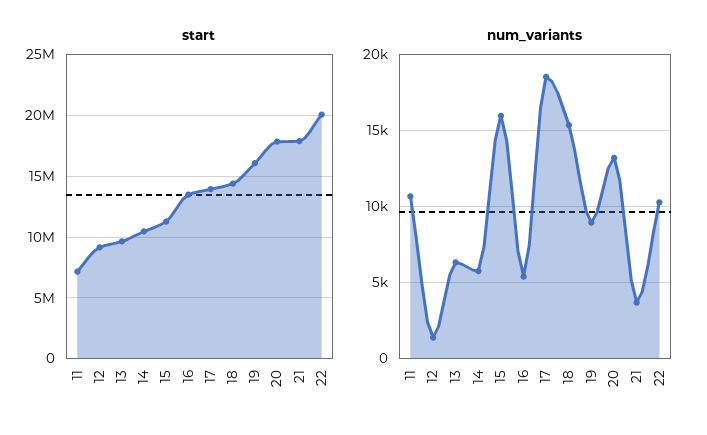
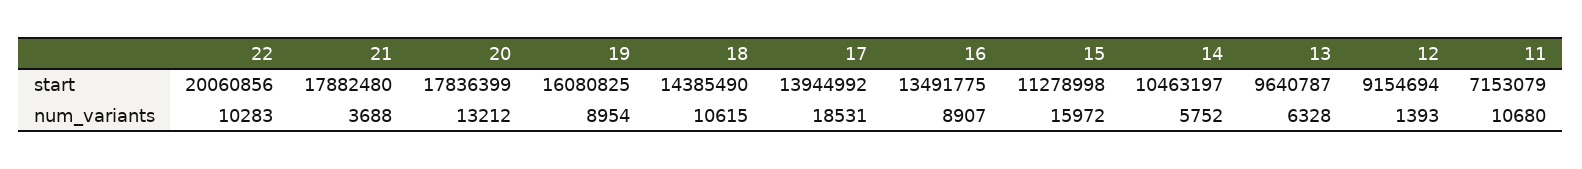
num_variants, 16: 5500 -> 8907
num_variants, 18: 15500 -> 10615

